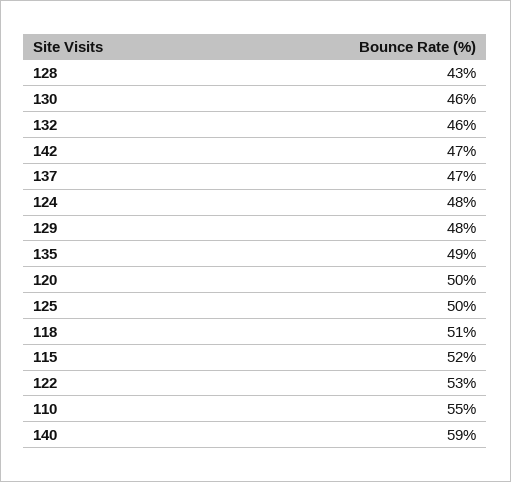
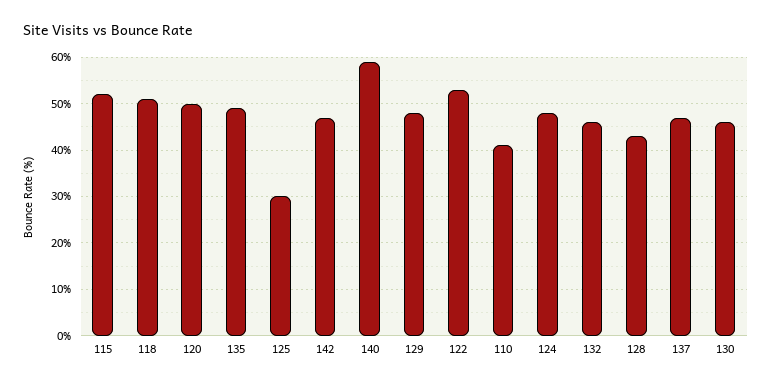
125: 50 -> 30
110: 55 -> 40

